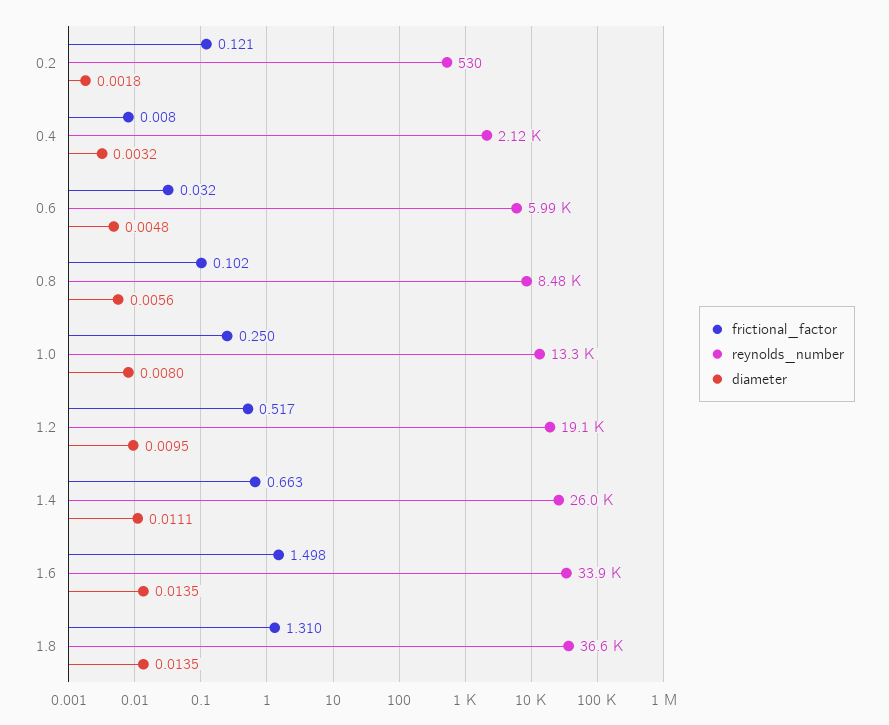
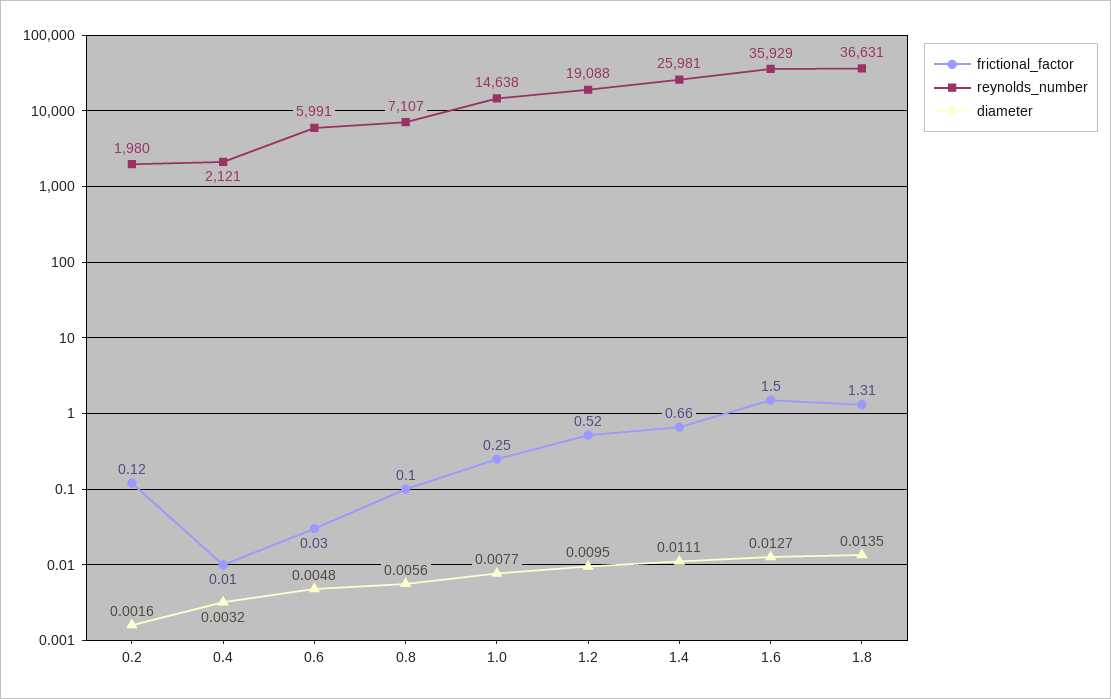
reynolds_number, 0.2: 530 -> 1980
diameter, 0.2: 0.0018 -> 0.0016
reynolds_number, 0.8: 8480 -> 7107
reynolds_number, 1.0: 13300 -> 14638
diameter, 1.0: 0.008 -> 0.0077
reynolds_number, 1.6: 33900 -> 35929
diameter, 1.6: 0.0135 -> 0.0127

